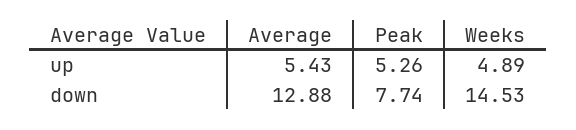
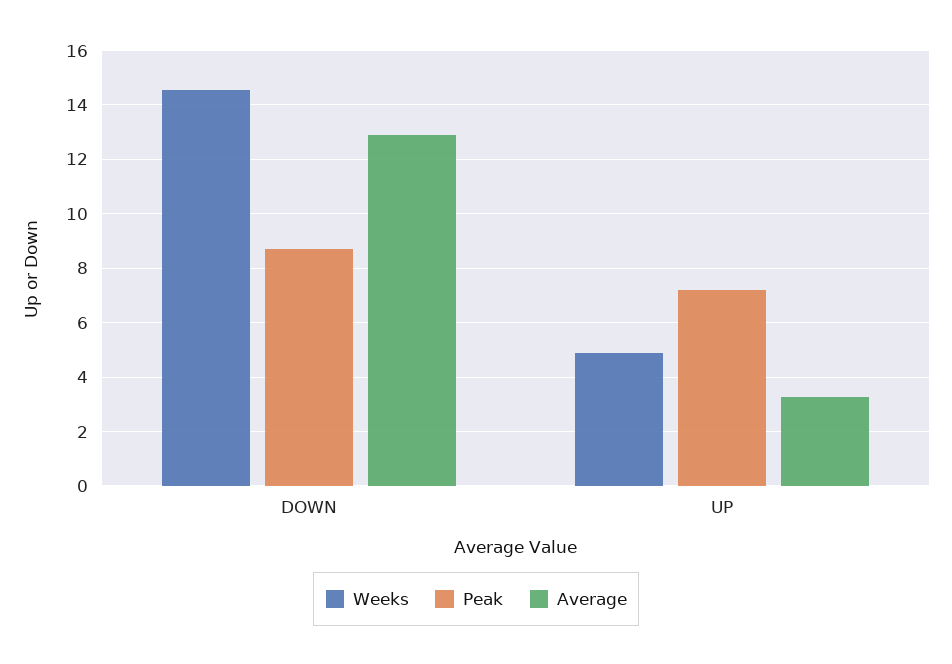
Average, up: 5.43 -> 3.25
Peak, up: 5.26 -> 7.25
Peak, down: 7.74 -> 8.75

